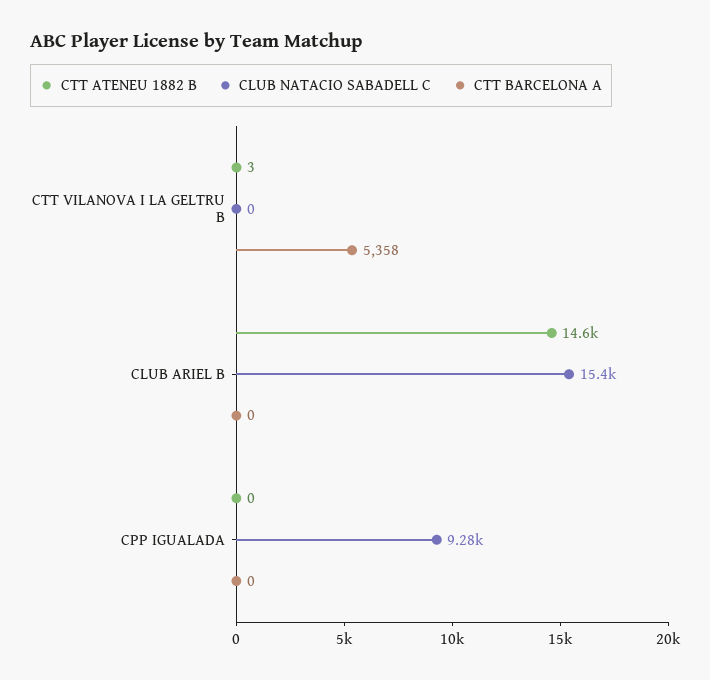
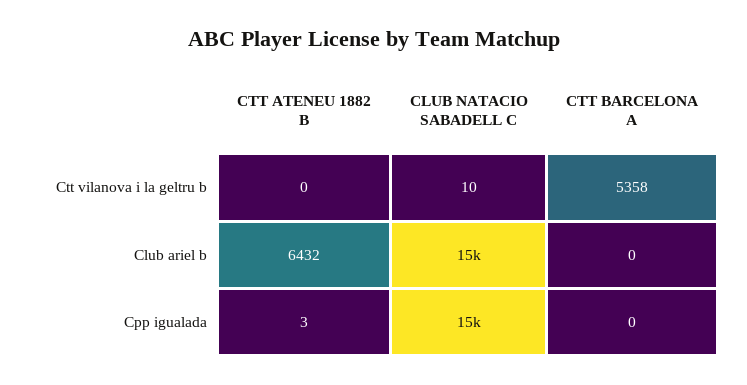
CTT ATENEU 1882 B, CTT VILANOVA I LA GELTRU B: 3 -> 0
CLUB NATACIO SABADELL C, CTT VILANOVA I LA GELTRU B: 0 -> 10
CTT ATENEU 1882 B, CLUB ARIEL B: 14600 -> 6432
CTT ATENEU 1882 B, CPP IGUALADA: 0 -> 3
CLUB NATACIO SABADELL C, CPP IGUALADA: 9280 -> 15000

